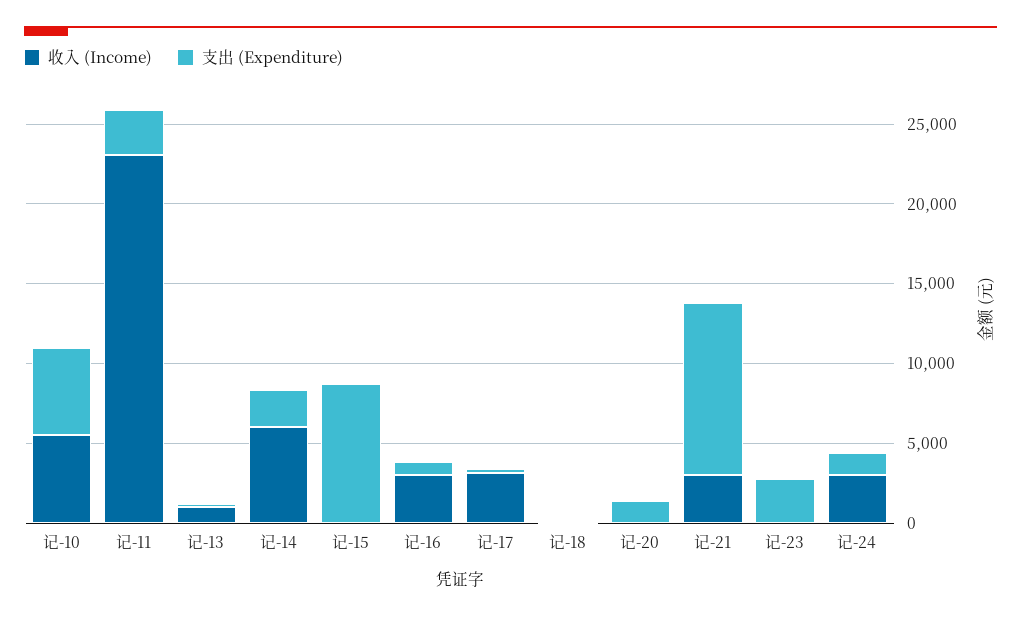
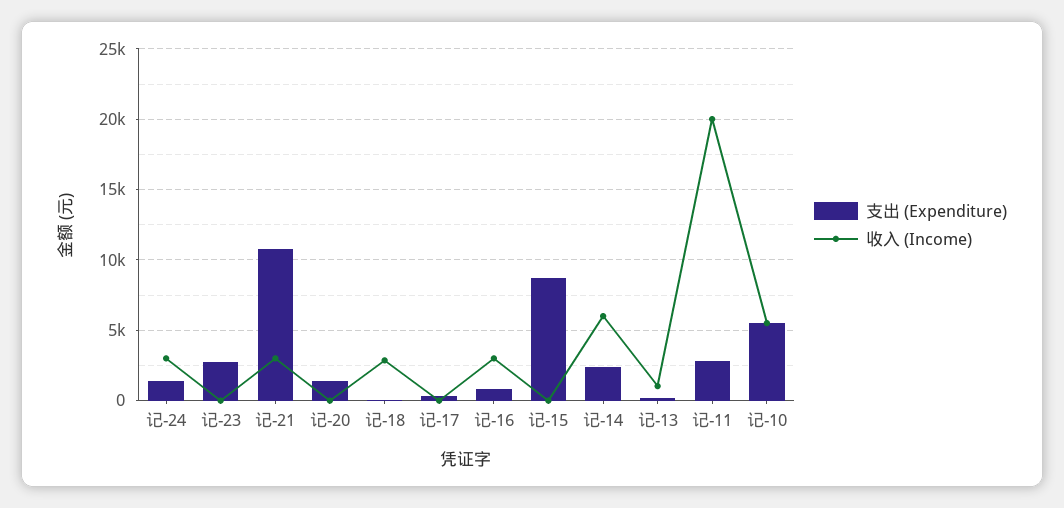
收入 (Income), 记-11: 23000 -> 20000
收入 (Income), 记-17: 3000 -> 0
收入 (Income), 记-18: 0 -> 3000

